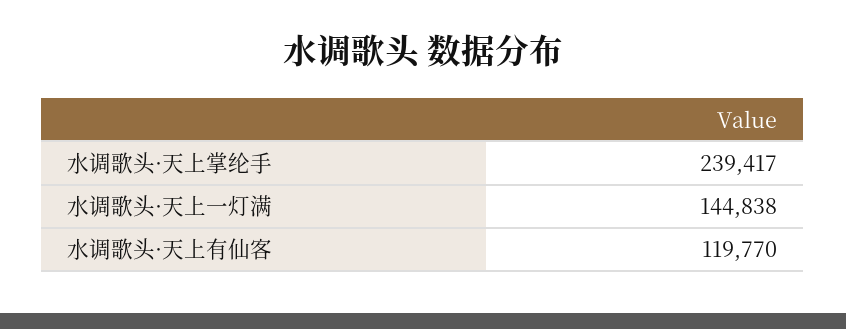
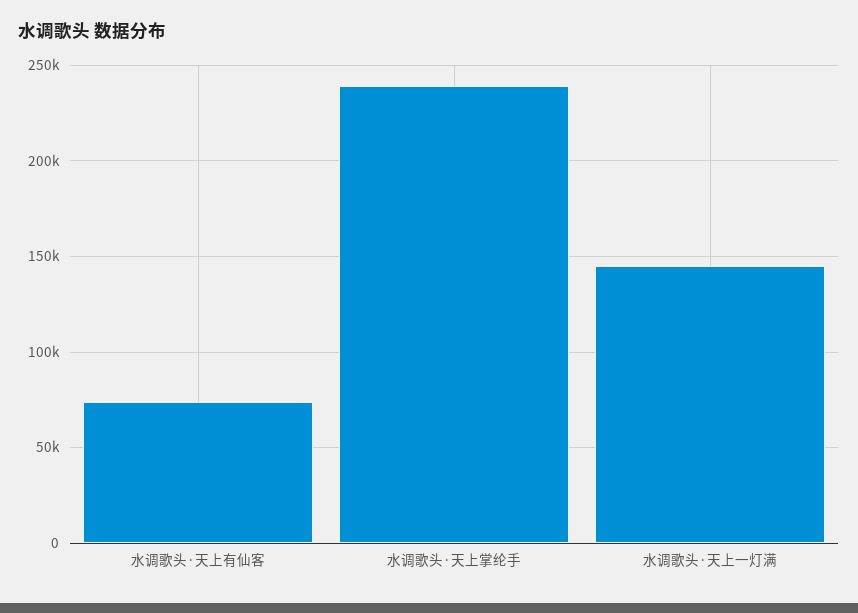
水调歌头·天上有仙客: 119770 -> 75000

